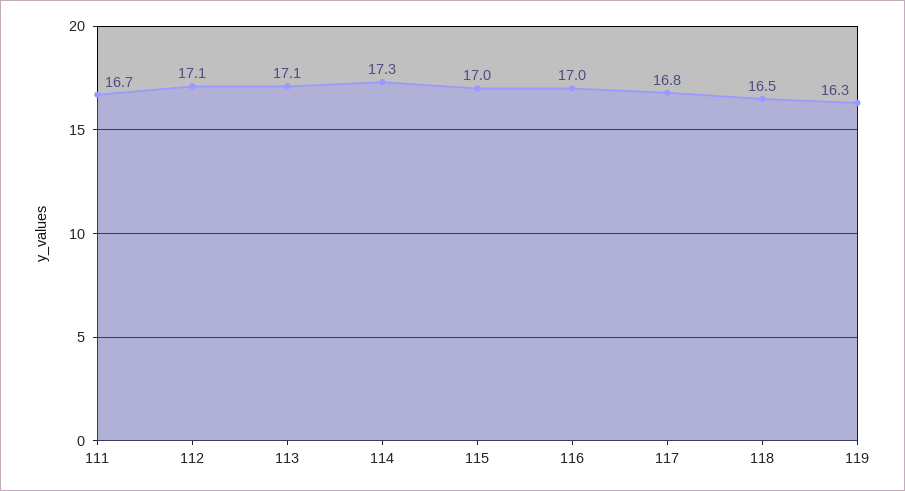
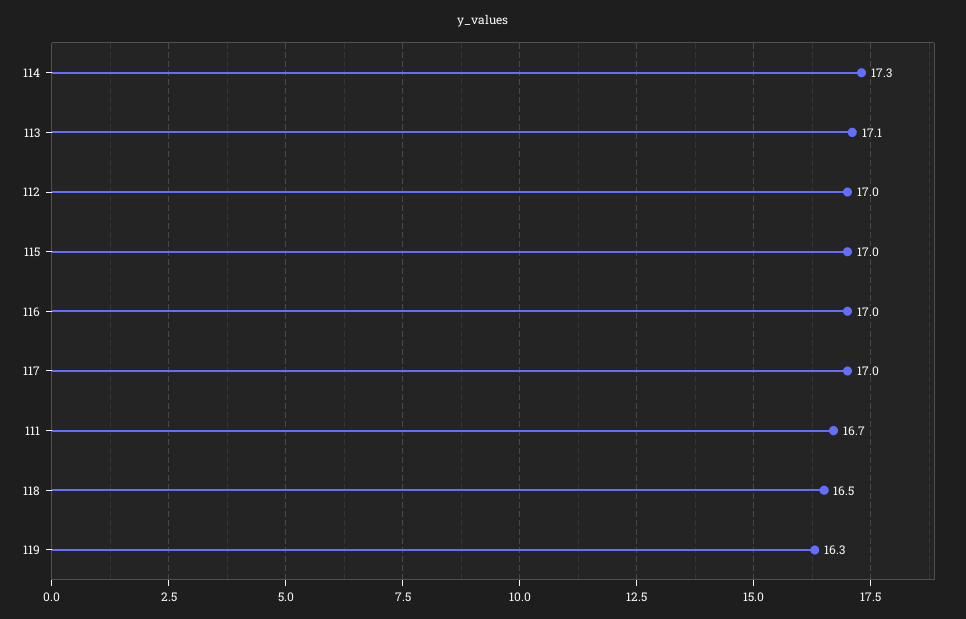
112: 17.1 -> 17
117: 16.8 -> 17

